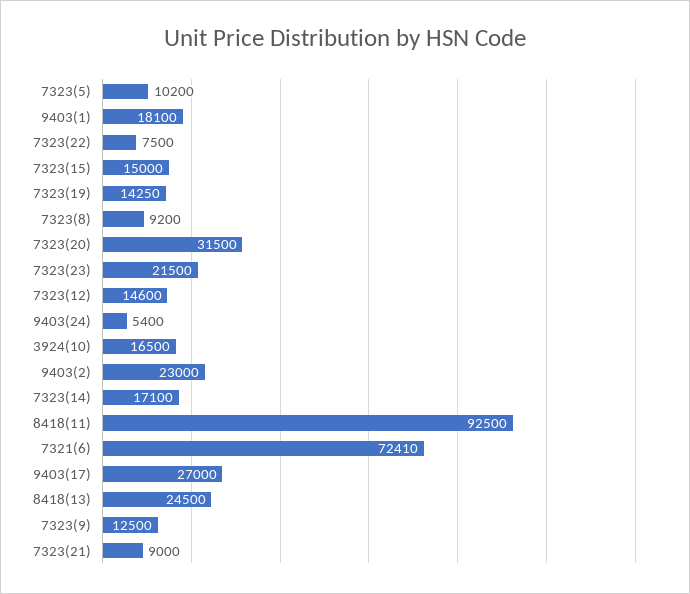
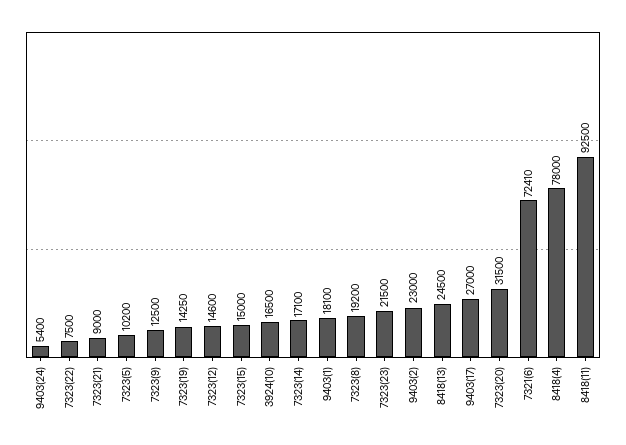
7323(8): 9200 -> 19200
8418(4): none -> 78000

